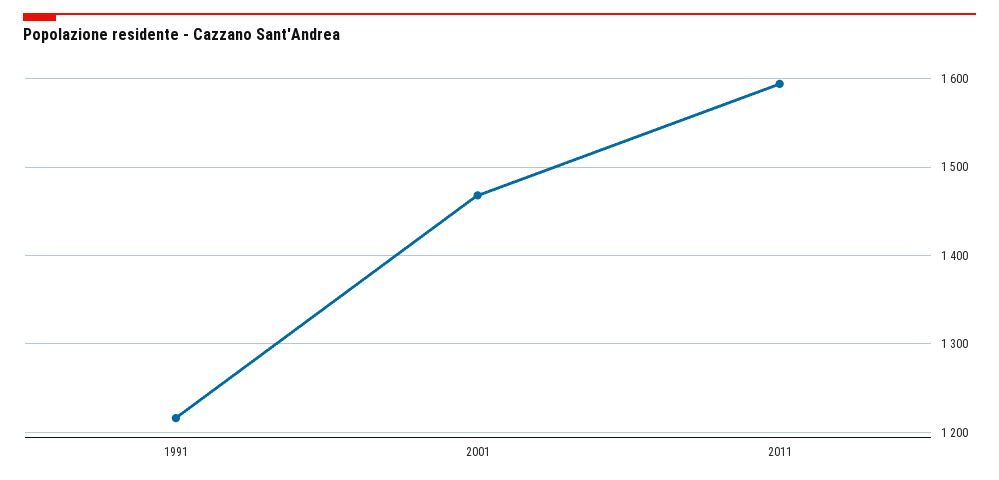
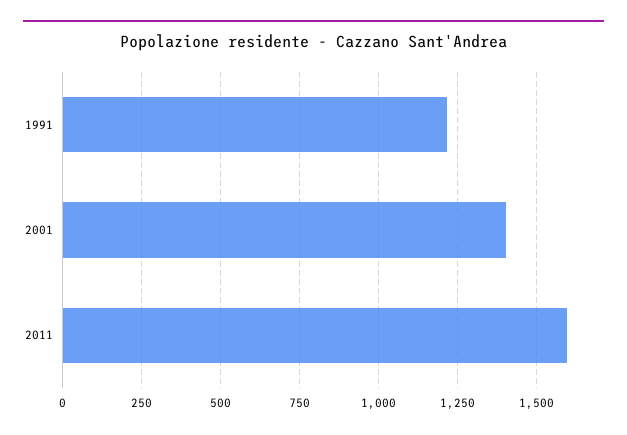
2001: 1470 -> 1400

